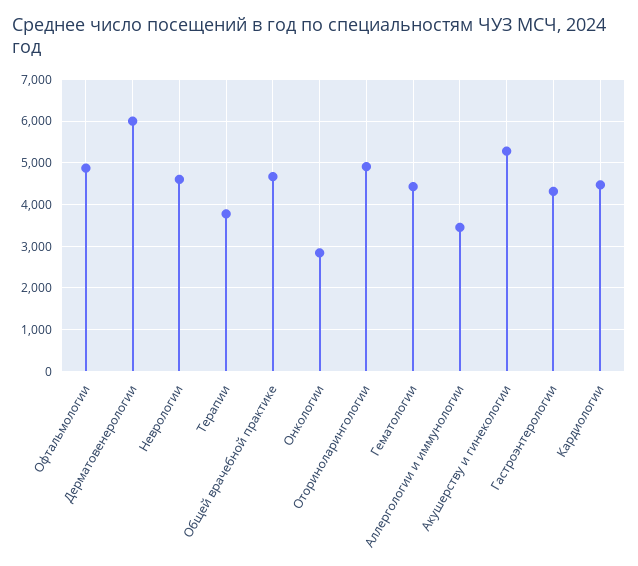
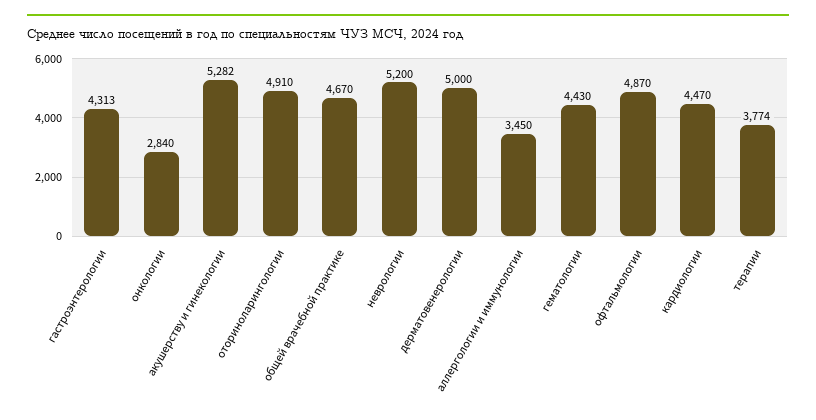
Дерматовенерологии: 6000 -> 5000
Неврологии: 4600 -> 5200

